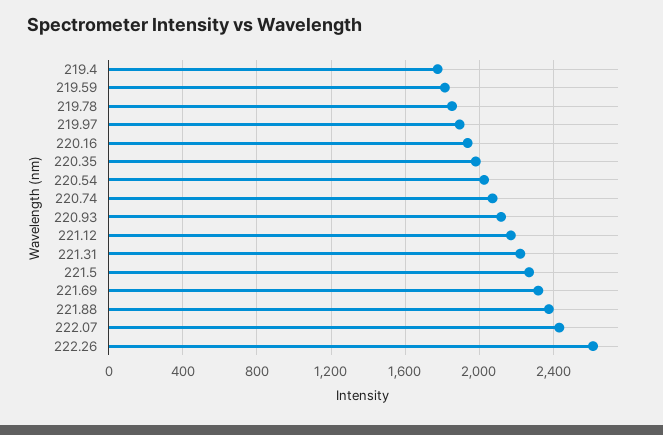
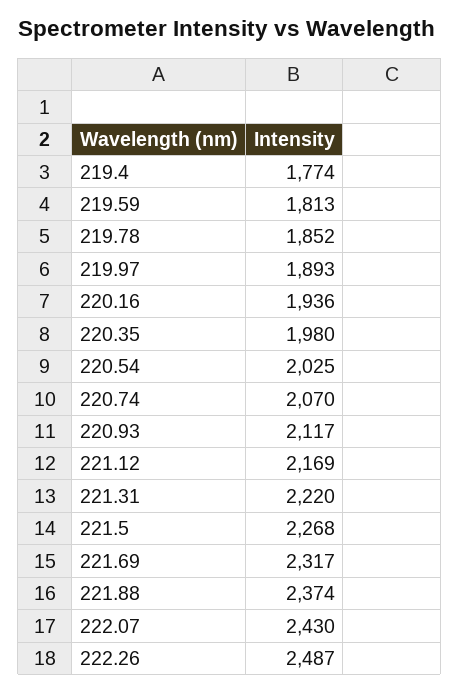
222.26: 2600 -> 2487

